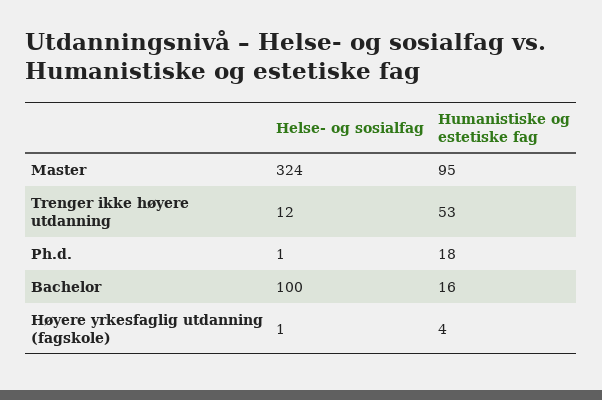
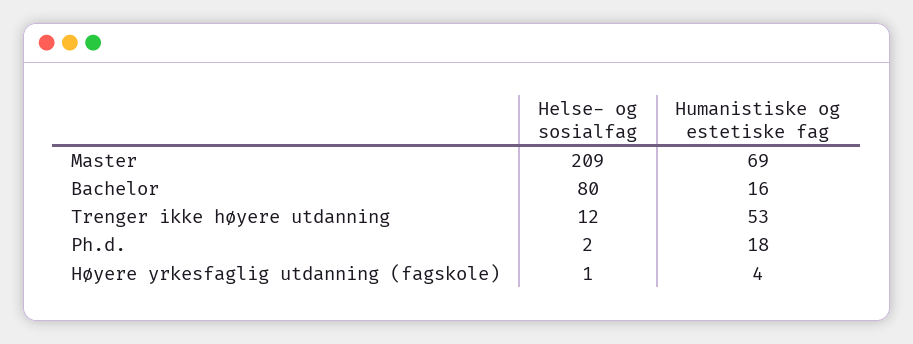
Helse- og sosialfag, Master: 324 -> 209
Humanistiske og estetiske fag, Master: 95 -> 69
Helse- og sosialfag, Ph.d.: 1 -> 2
Helse- og sosialfag, Bachelor: 100 -> 80

